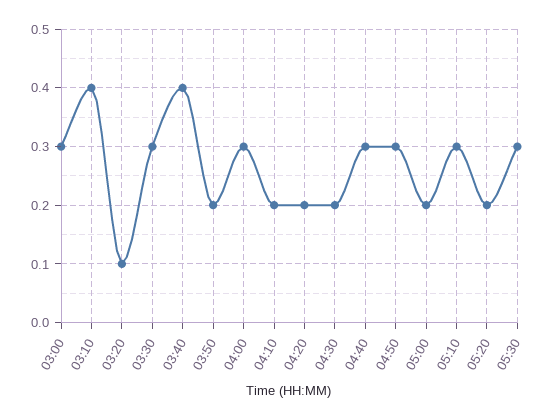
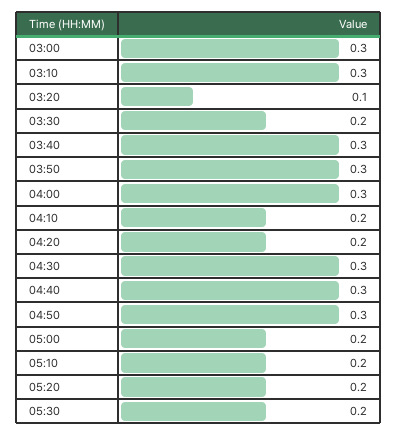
03:10: 0.4 -> 0.3
03:30: 0.3 -> 0.2
03:40: 0.4 -> 0.3
03:50: 0.2 -> 0.3
04:30: 0.2 -> 0.3
05:10: 0.3 -> 0.2
05:30: 0.3 -> 0.2

